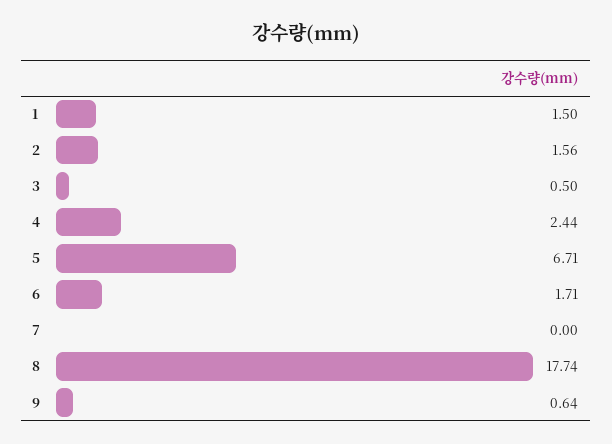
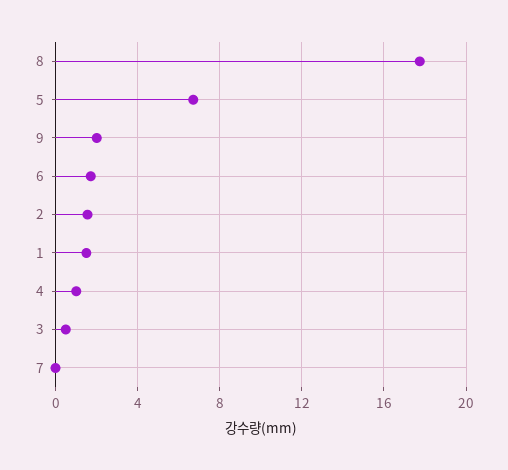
4: 2.44 -> 1
9: 0.64 -> 2

